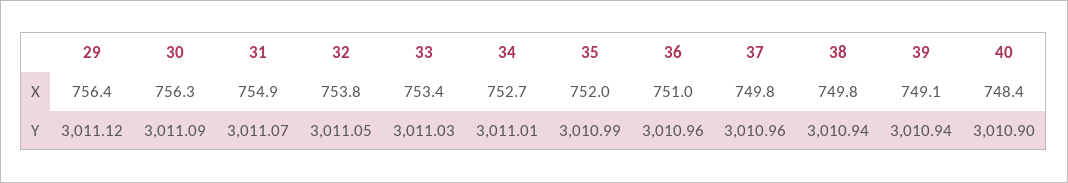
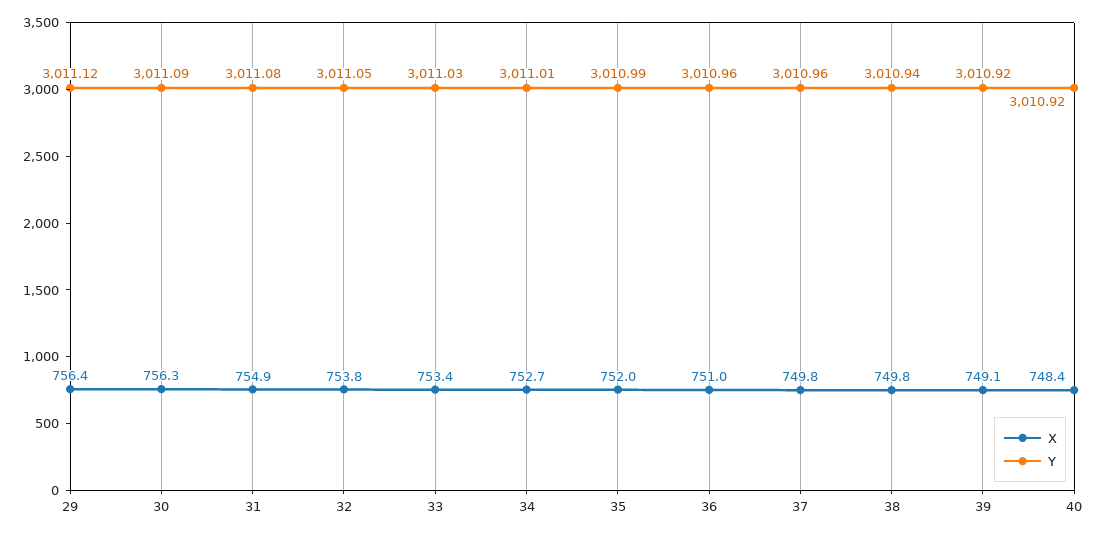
Y, 31: 3011.07 -> 3011.08
Y, 39: 3010.94 -> 3010.92
Y, 40: 3010.9 -> 3010.92

